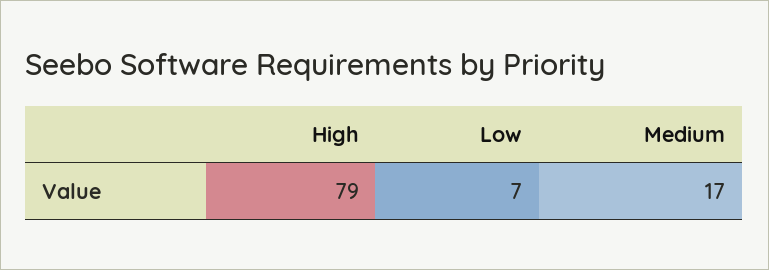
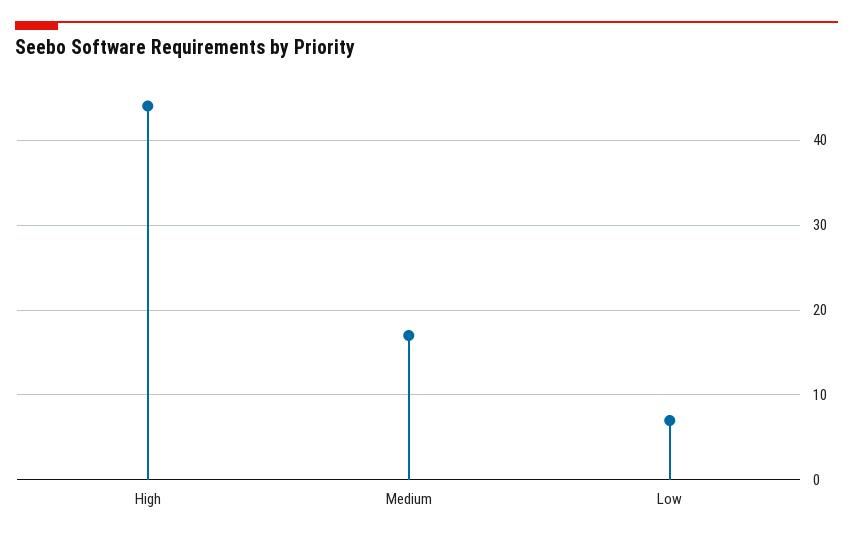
High: 79 -> 44

